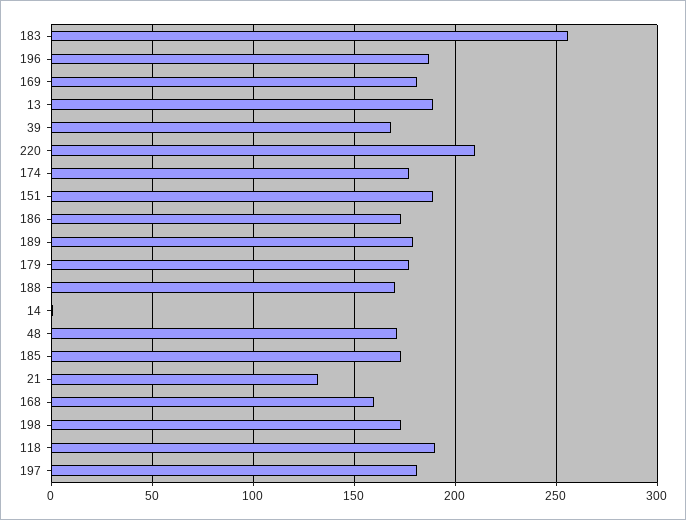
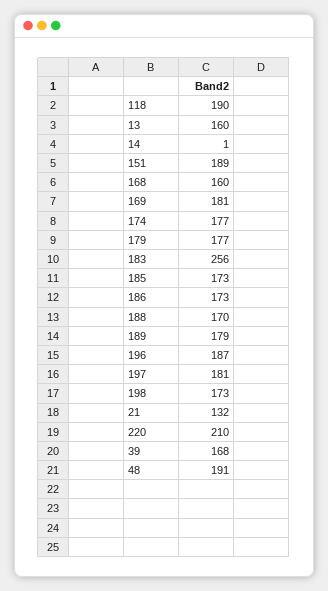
13: 190 -> 160
48: 170 -> 191

